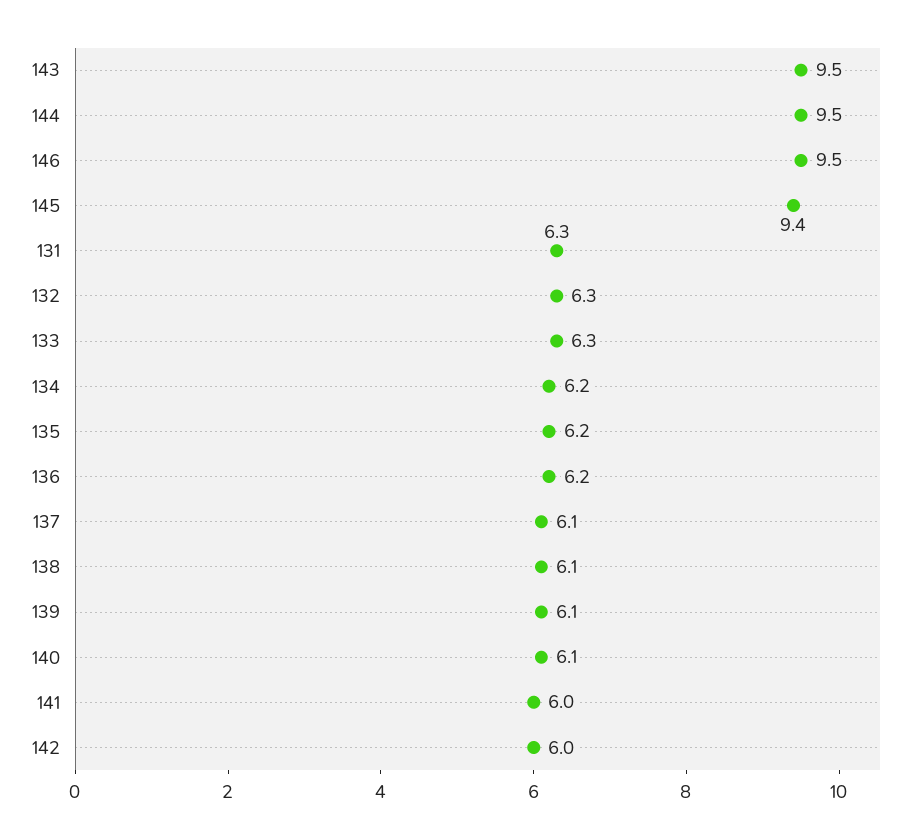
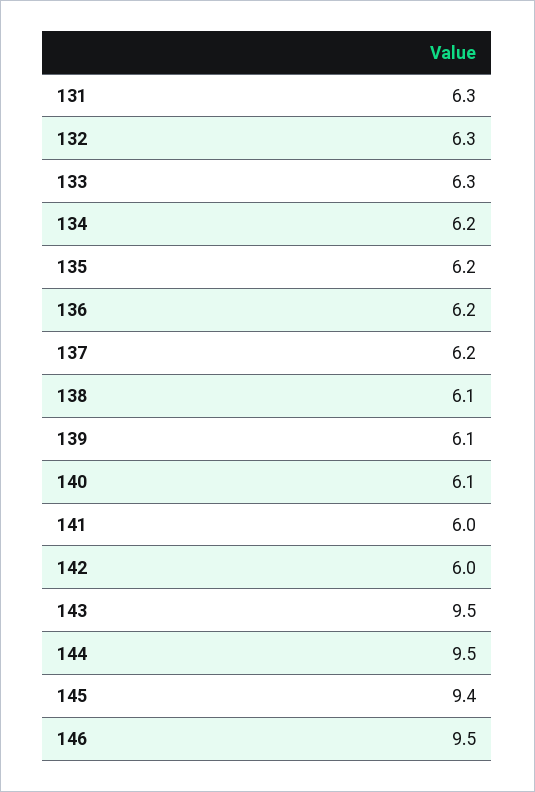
137: 6.1 -> 6.2

